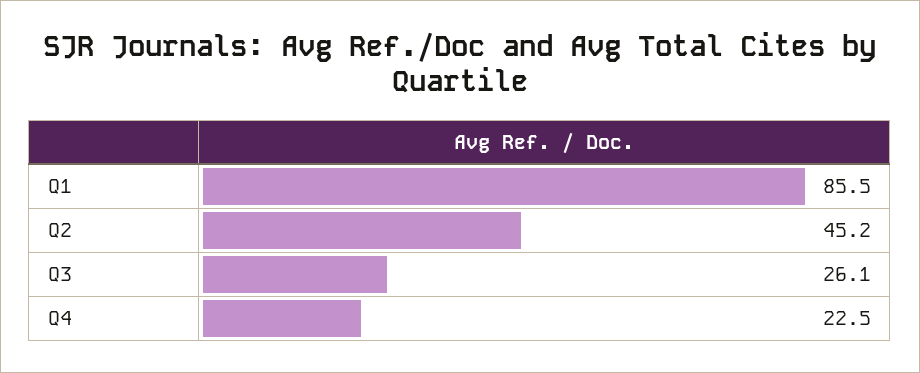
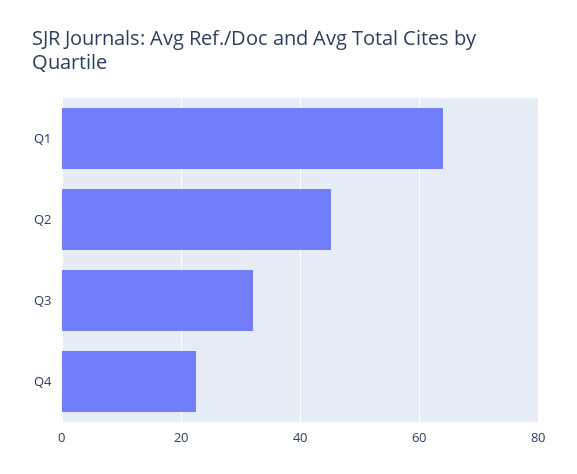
Q1: 85.5 -> 64
Q3: 26.1 -> 32

